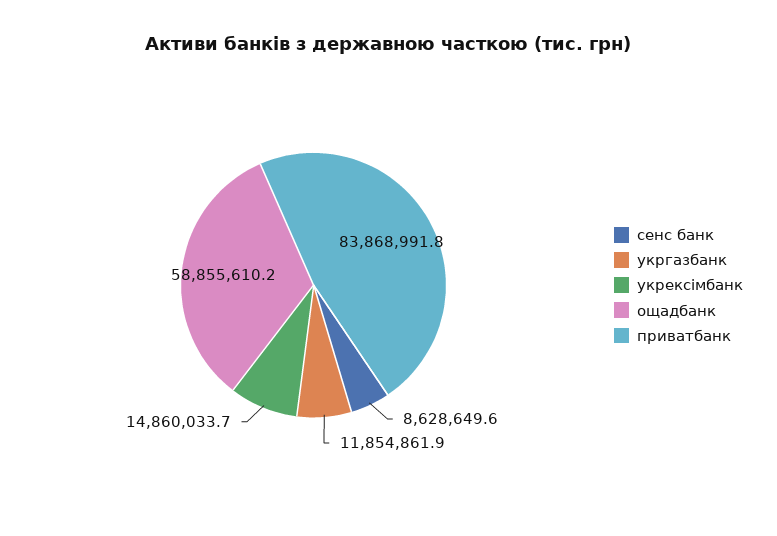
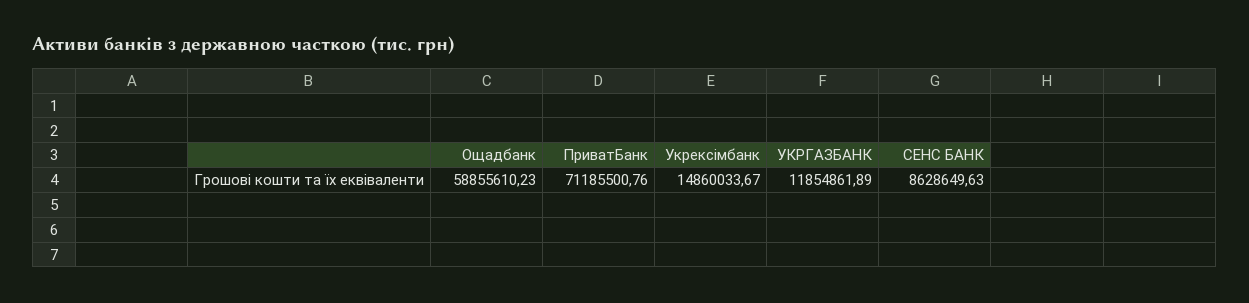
приватбанк: 83868991.8 -> 71185500.76

